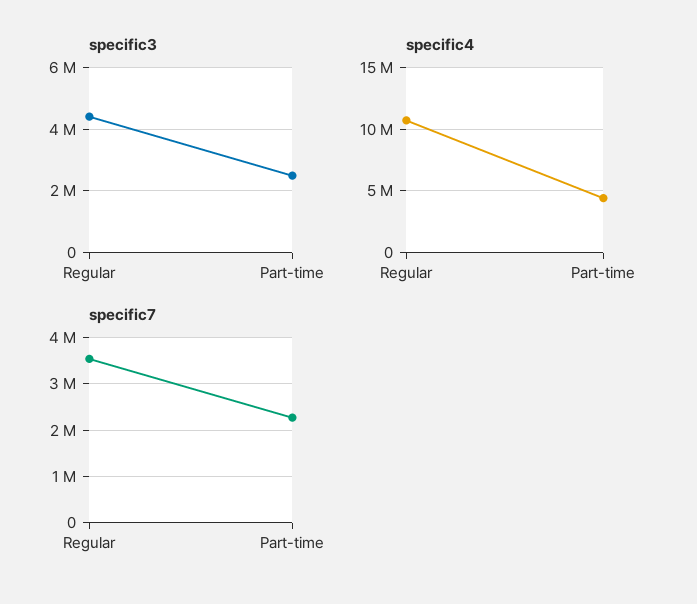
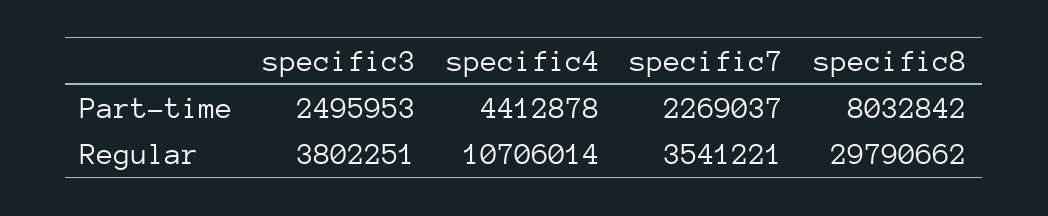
specific3, Regular: 4400000 -> 3802251
specific8, Part-time: none -> 8032842
specific8, Regular: none -> 29790662

